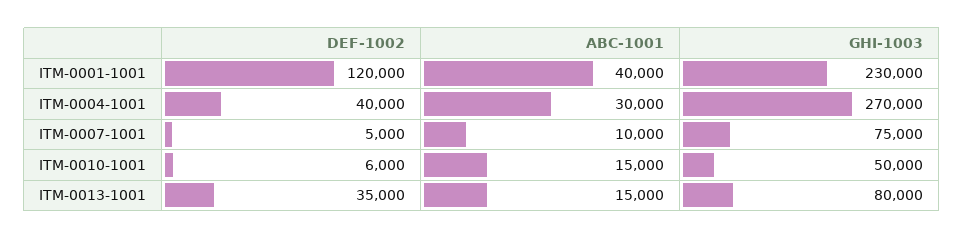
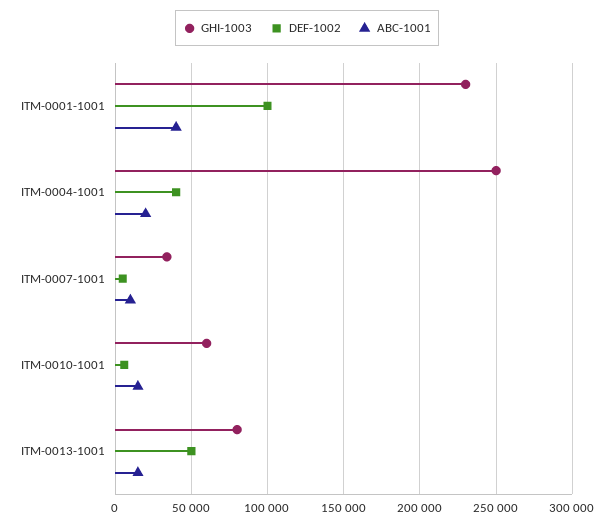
DEF-1002, ITM-0001-1001: 120000 -> 100000
ABC-1001, ITM-0004-1001: 30000 -> 20000
GHI-1003, ITM-0004-1001: 270000 -> 250000
GHI-1003, ITM-0007-1001: 75000 -> 35000
GHI-1003, ITM-0010-1001: 50000 -> 60000
DEF-1002, ITM-0013-1001: 35000 -> 50000

